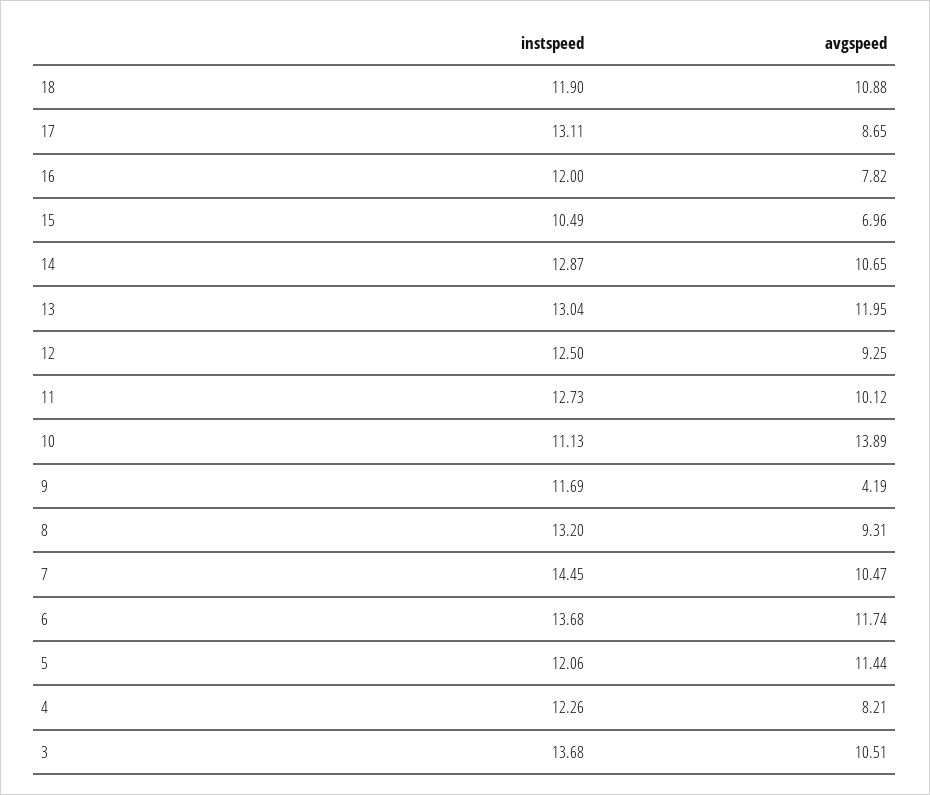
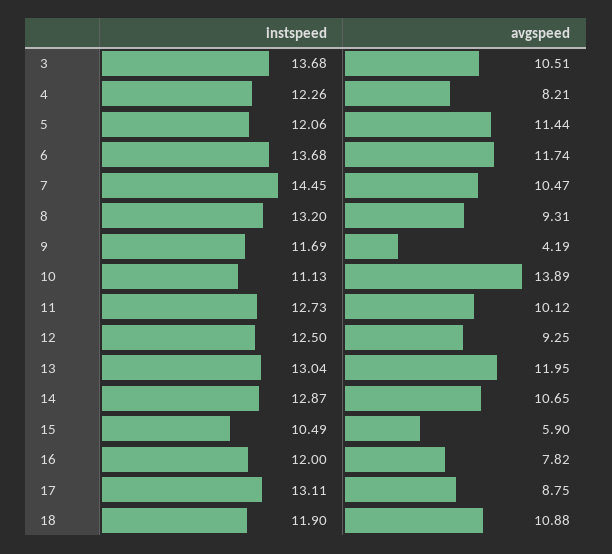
avgspeed, 17: 8.65 -> 8.75
avgspeed, 15: 6.96 -> 5.9

